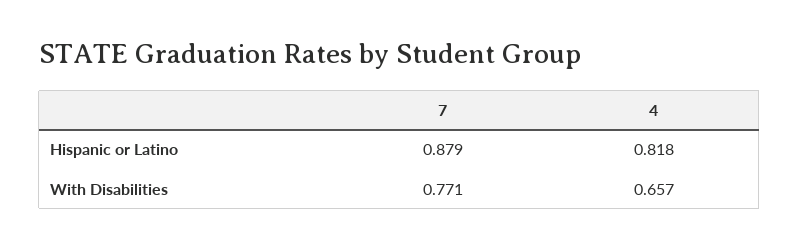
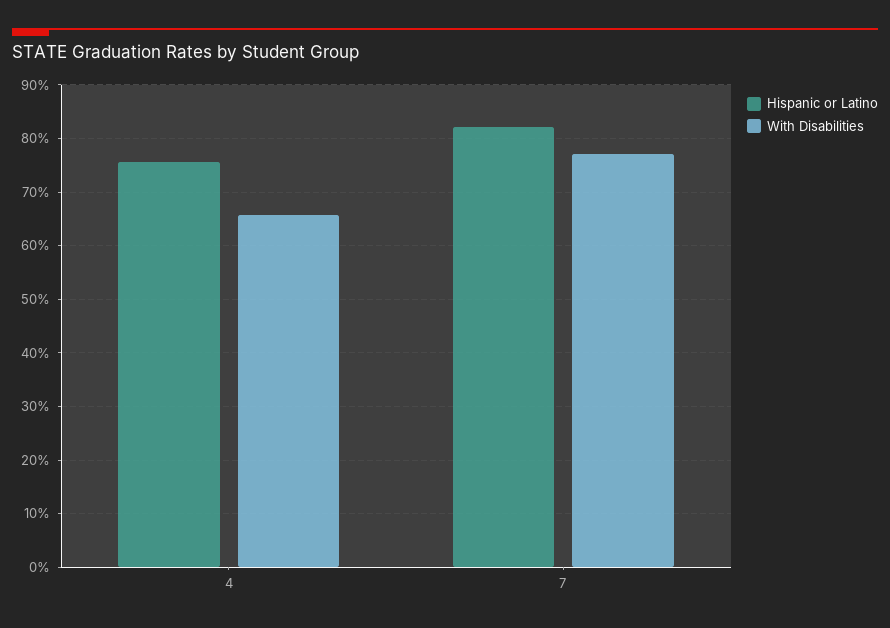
Hispanic or Latino, 7: 0.879 -> 0.82
Hispanic or Latino, 4: 0.818 -> 0.76

